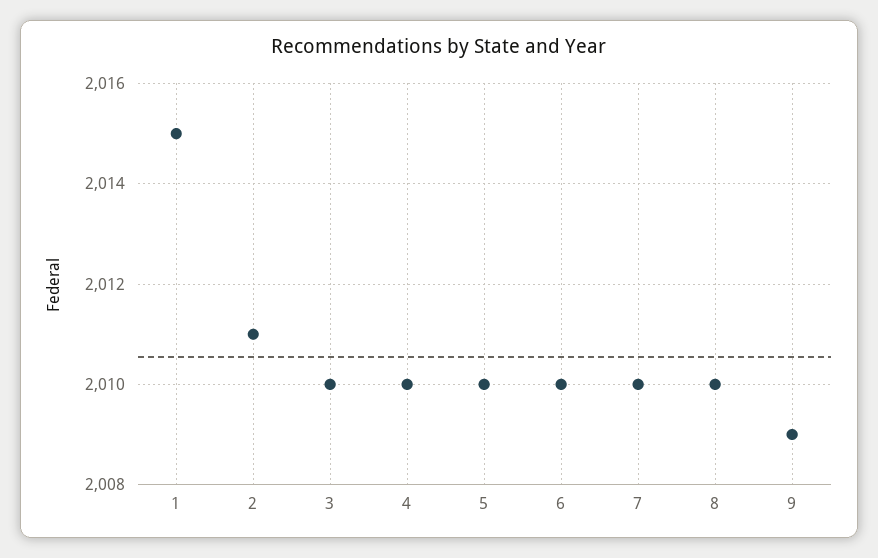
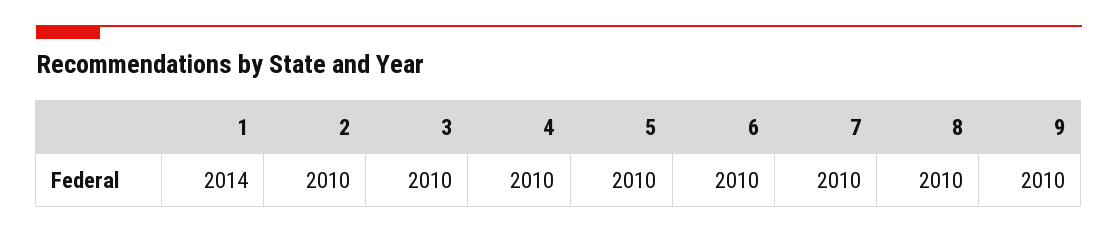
1: 2015 -> 2014
2: 2011 -> 2010
9: 2009 -> 2010

